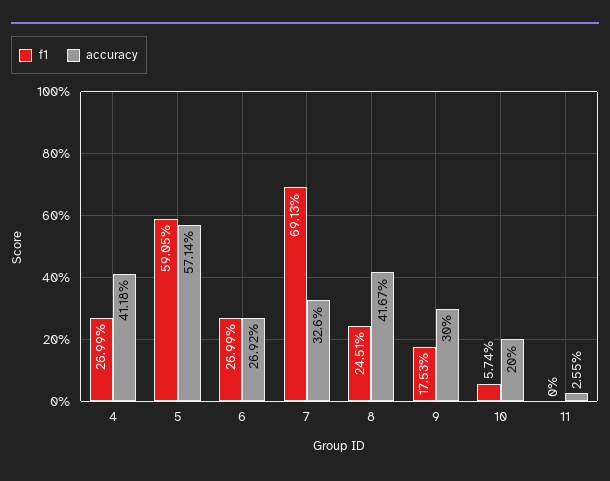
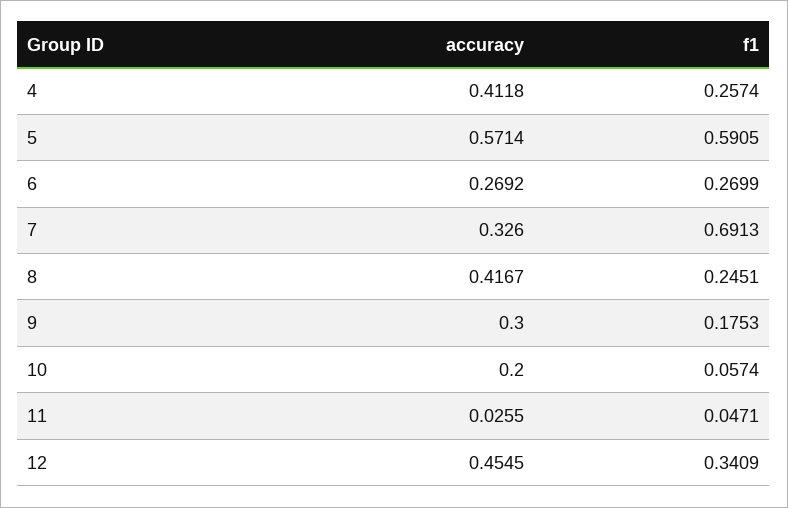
f1, 4: 0.2699 -> 0.2574
f1, 11: 0 -> 0.0471
accuracy, 12: none -> 0.4545
f1, 12: none -> 0.3409

